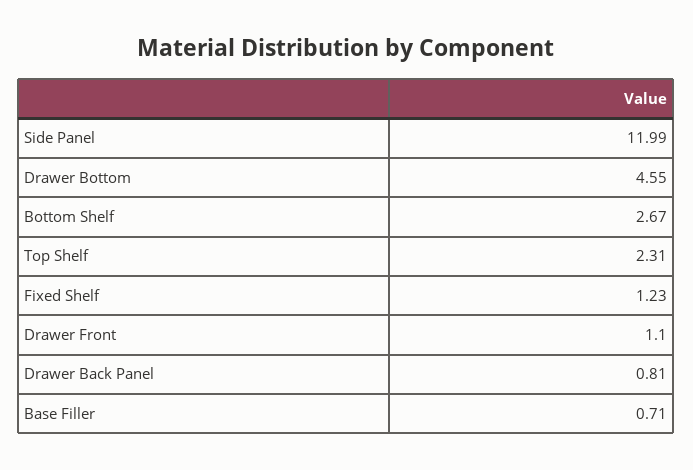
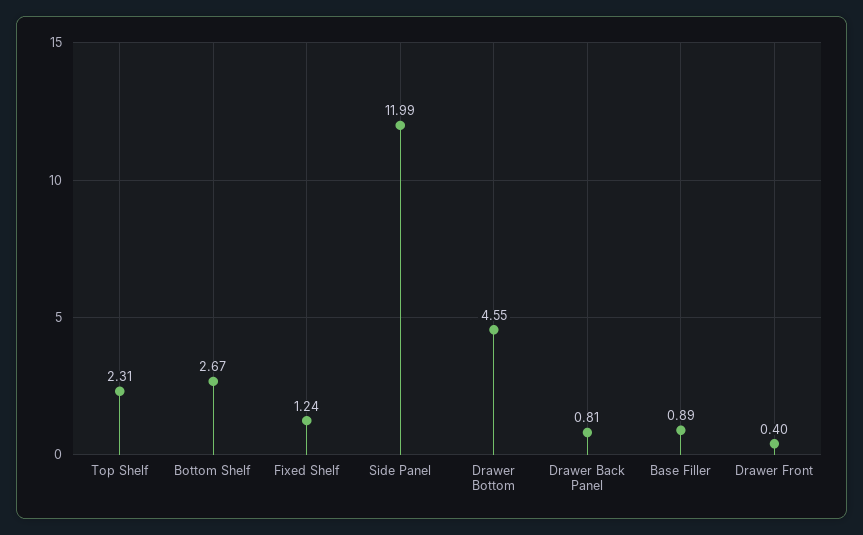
Fixed Shelf: 1.23 -> 1.24
Drawer Front: 1.1 -> 0.4
Base Filler: 0.71 -> 0.89

